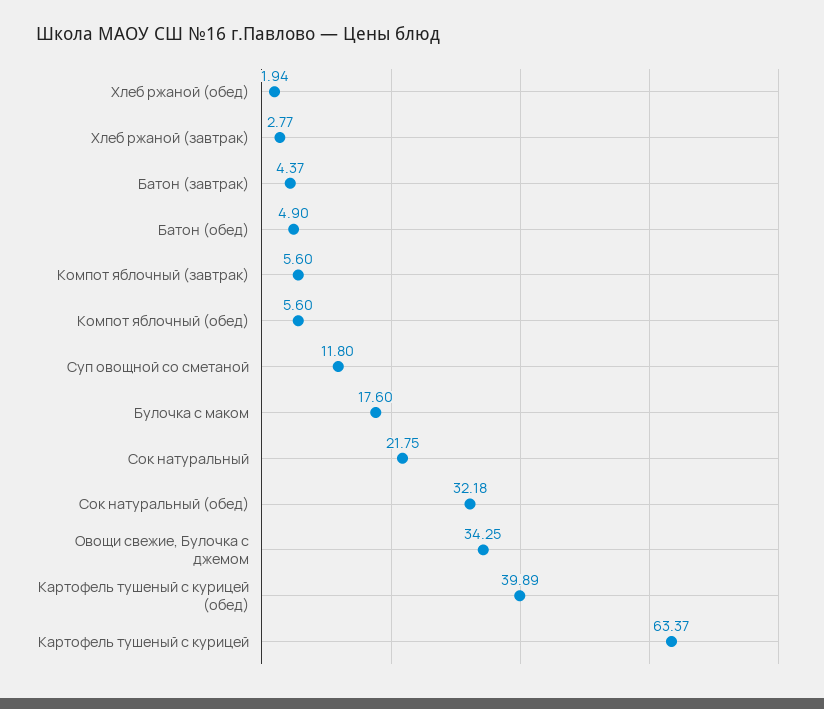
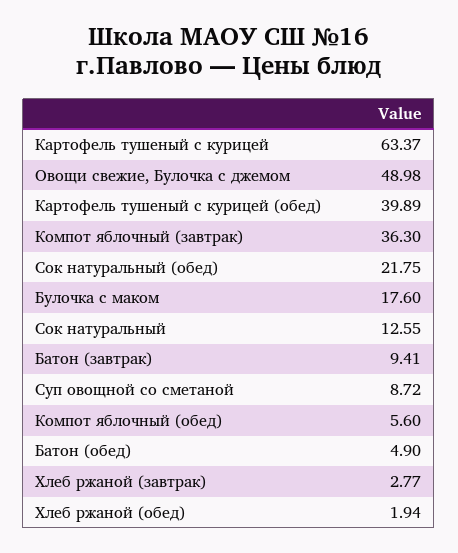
Батон (завтрак): 4.37 -> 9.41
Компот яблочный (завтрак): 5.6 -> 36.3
Суп овощной со сметаной: 11.8 -> 8.72
Сок натуральный: 21.75 -> 12.55
Сок натуральный (обед): 32.18 -> 21.75
Овощи свежие, Булочка с джемом: 34.25 -> 48.98

